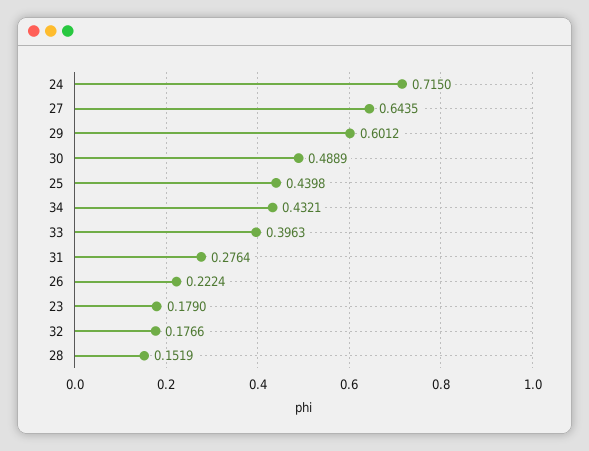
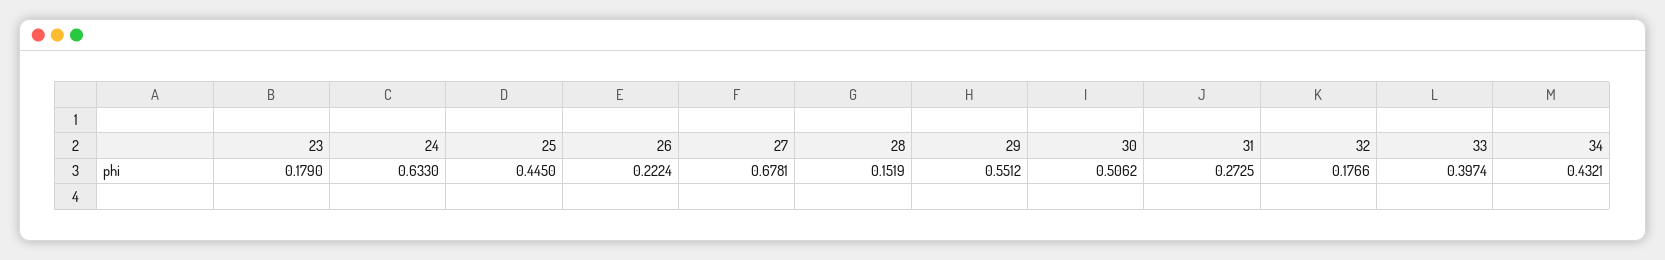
24: 0.715 -> 0.633
27: 0.6435 -> 0.6781
29: 0.6012 -> 0.5512
30: 0.4889 -> 0.5062
25: 0.4398 -> 0.445
33: 0.3963 -> 0.3974
31: 0.2764 -> 0.2725

